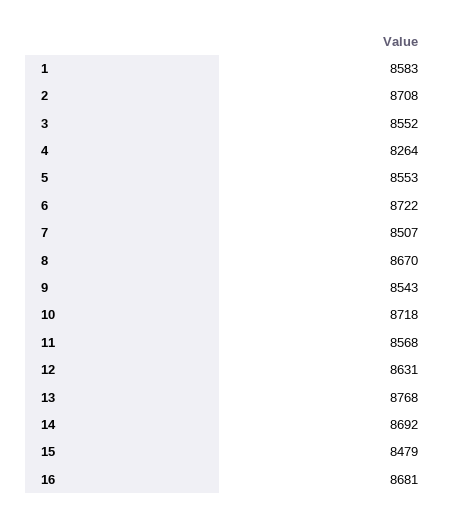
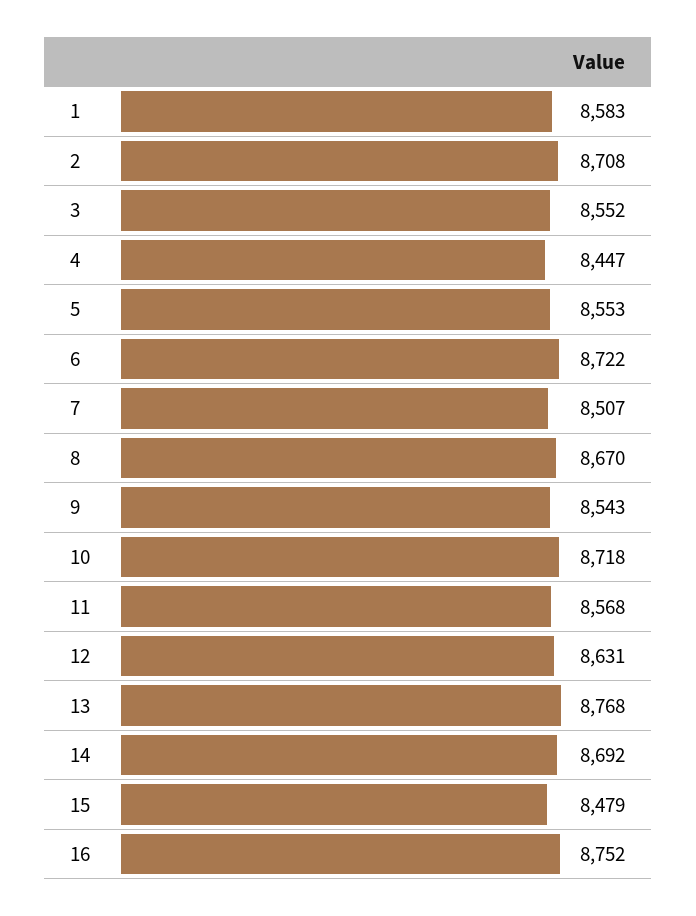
4: 8264 -> 8447
16: 8681 -> 8752

